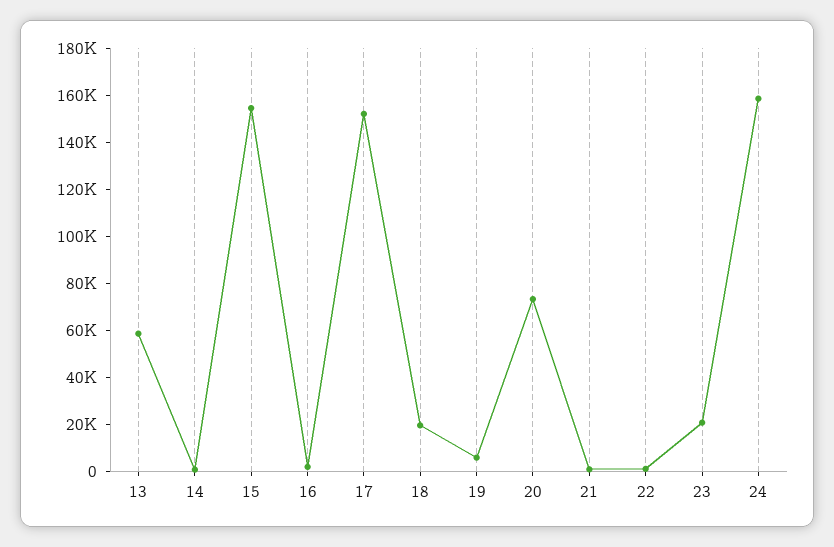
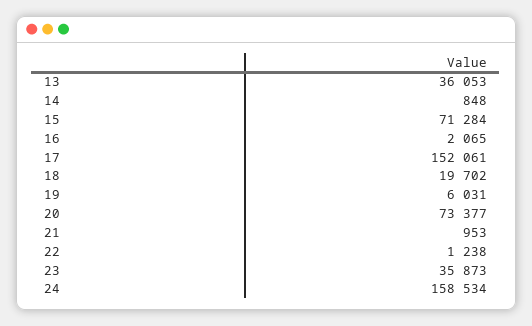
13: 60000 -> 36053
15: 155000 -> 71284
23: 20000 -> 35873

